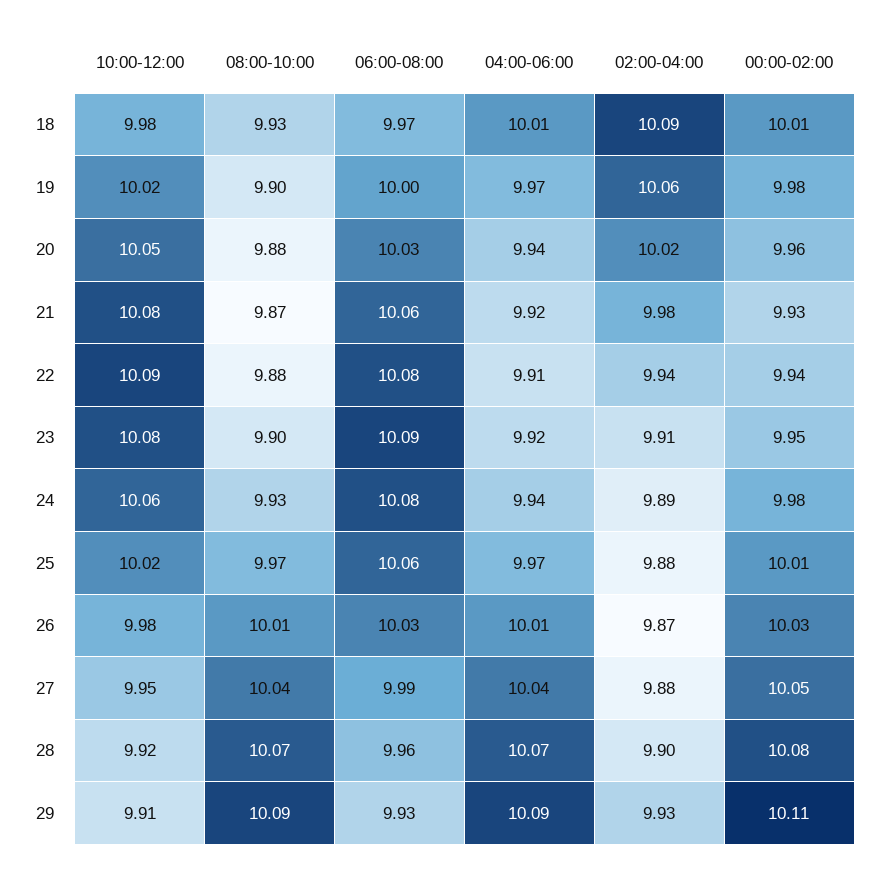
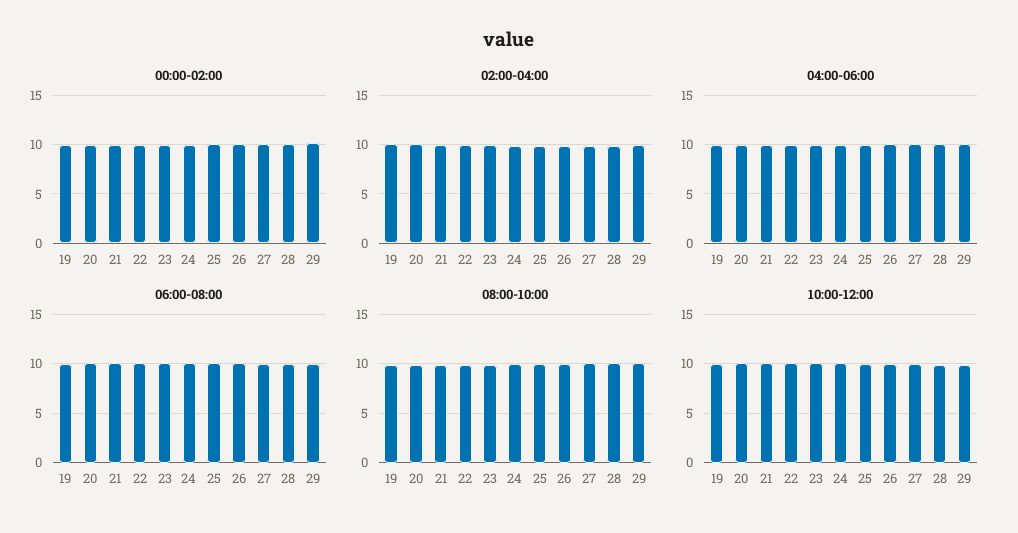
10:00-12:00, 18: 9.98 -> none
08:00-10:00, 18: 9.93 -> none
06:00-08:00, 18: 9.97 -> none
04:00-06:00, 18: 10.01 -> none
02:00-04:00, 18: 10.09 -> none
00:00-02:00, 18: 10.01 -> none

